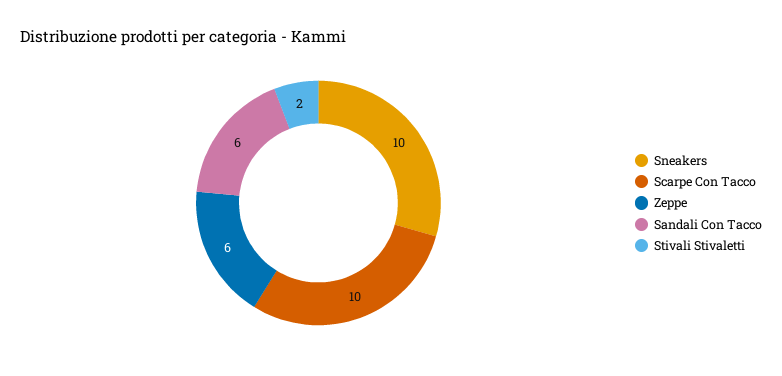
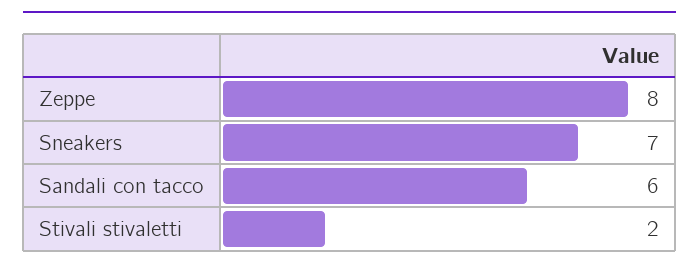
Sneakers: 10 -> 7
Scarpe Con Tacco: 10 -> none
Zeppe: 6 -> 8

